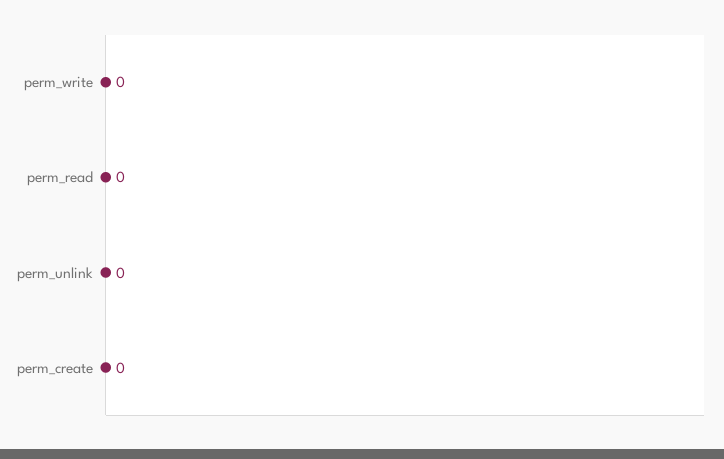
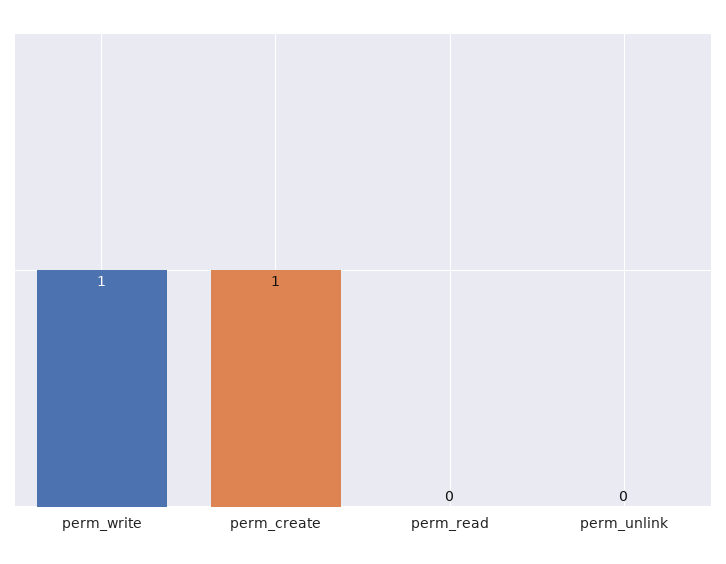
perm_write: 0 -> 1
perm_create: 0 -> 1

